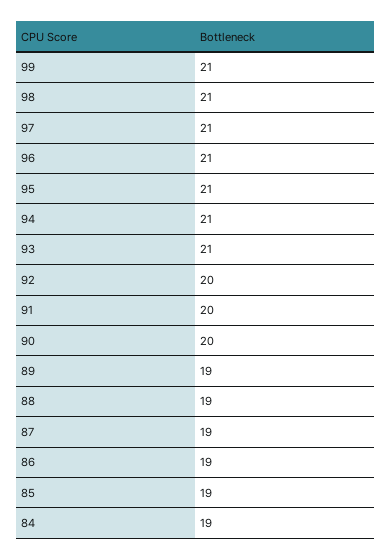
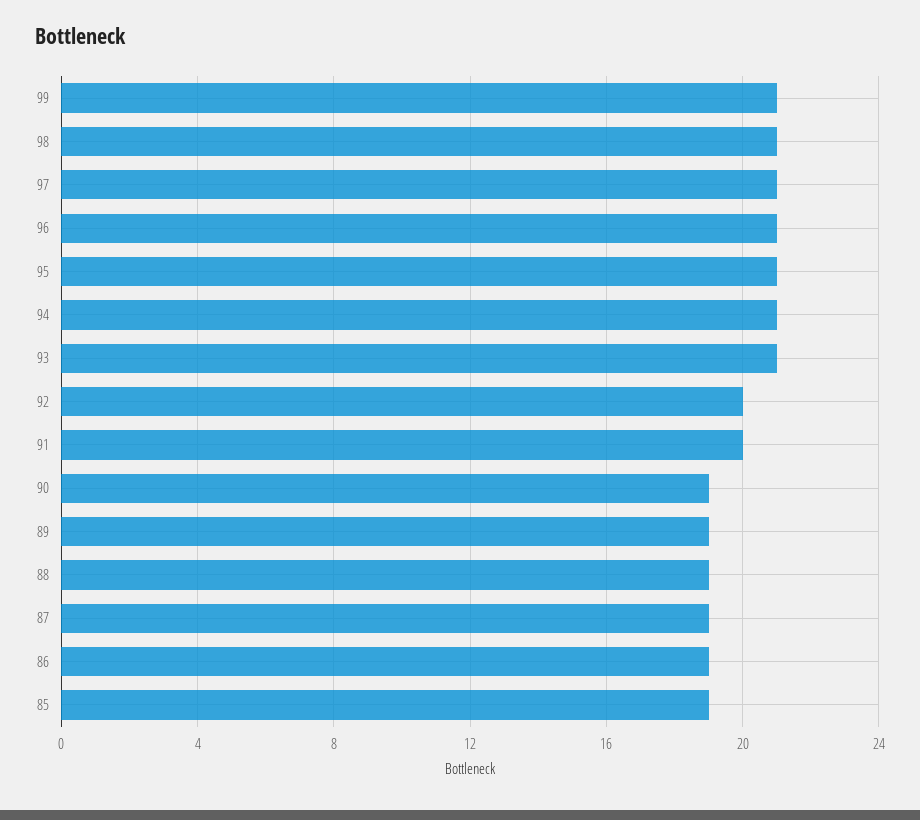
90: 20 -> 19
84: 19 -> none

